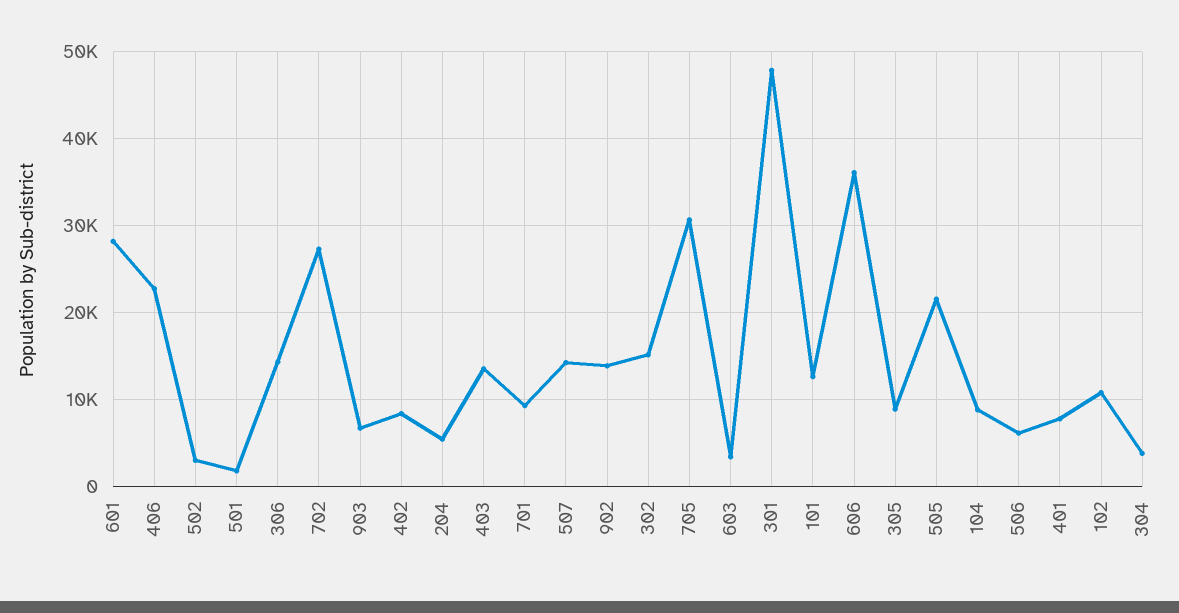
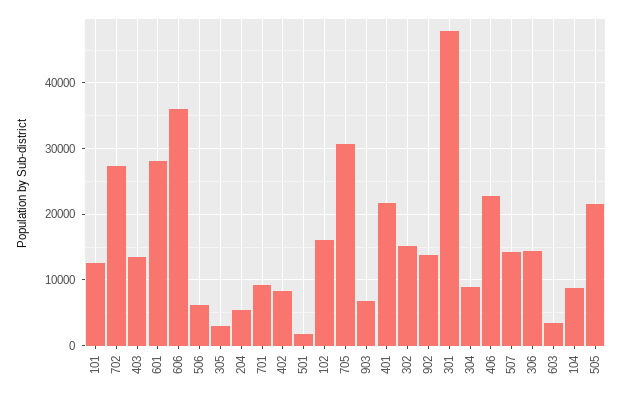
502: 3000 -> none
305: 9000 -> 3000
401: 8000 -> 22000
102: 11000 -> 16000
304: 4000 -> 9000

